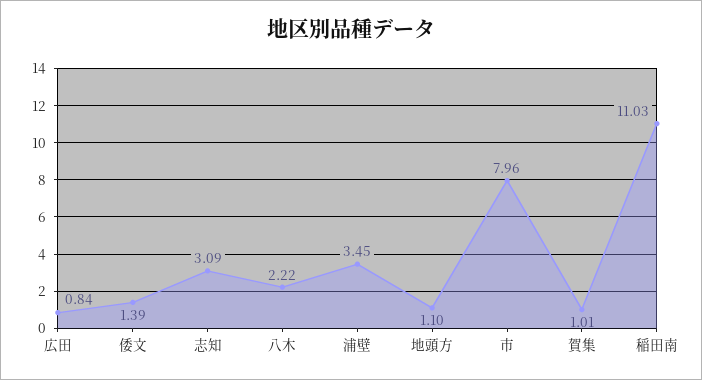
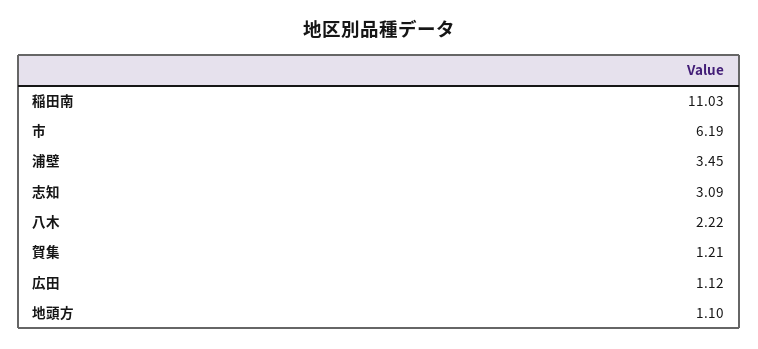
広田: 0.84 -> 1.12
倭文: 1.39 -> none
市: 7.96 -> 6.19
賀集: 1.01 -> 1.21

